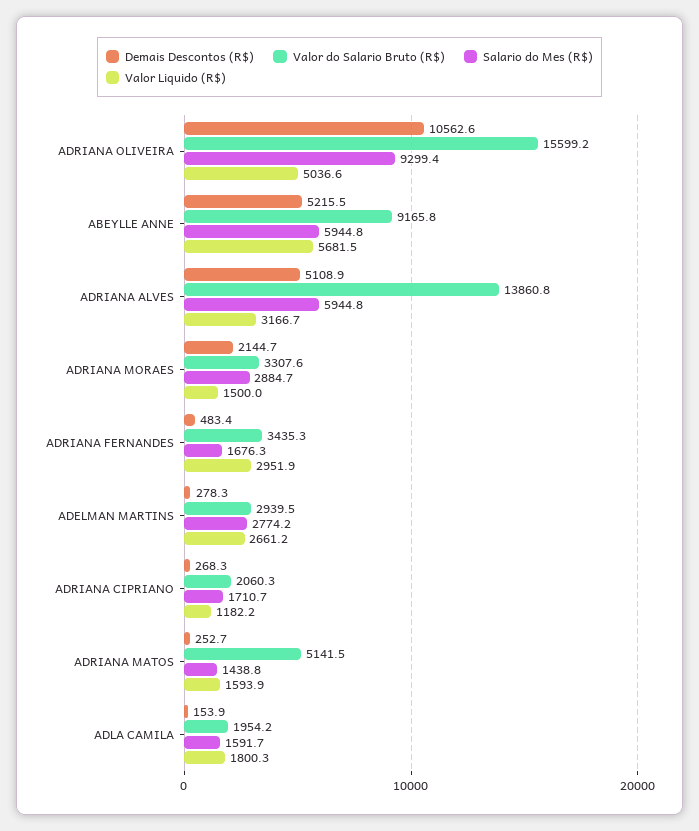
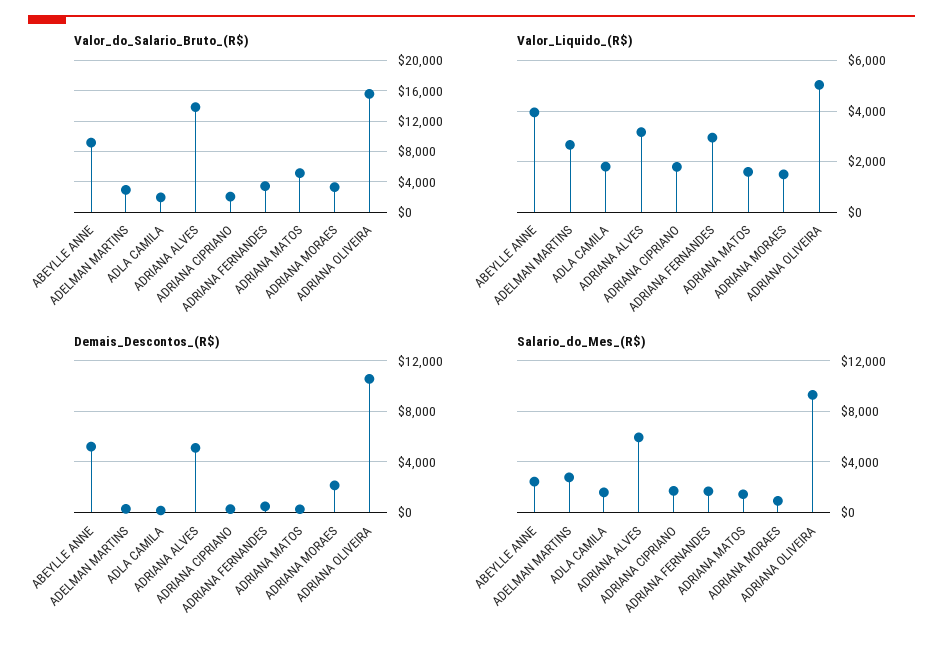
Salario do Mes (R$), ABEYLLE ANNE: 5944.8 -> 2500
Valor Liquido (R$), ABEYLLE ANNE: 5681.5 -> 4000
Salario do Mes (R$), ADRIANA MORAES: 2884.7 -> 1000
Valor Liquido (R$), ADRIANA CIPRIANO: 1182.2 -> 1750

